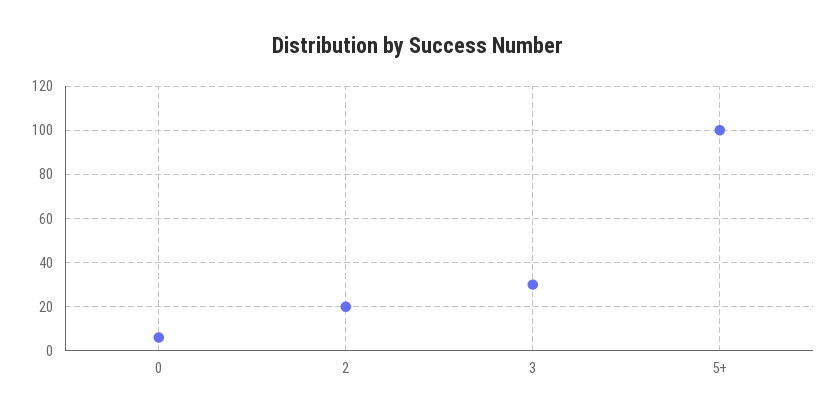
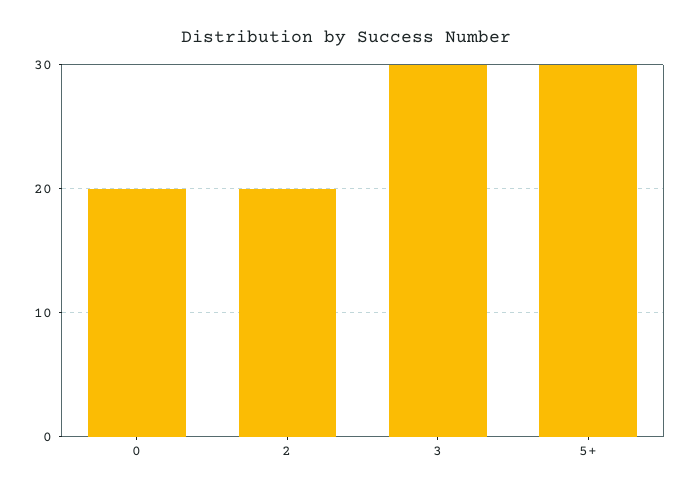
0: 5 -> 20
5+: 100 -> 30

